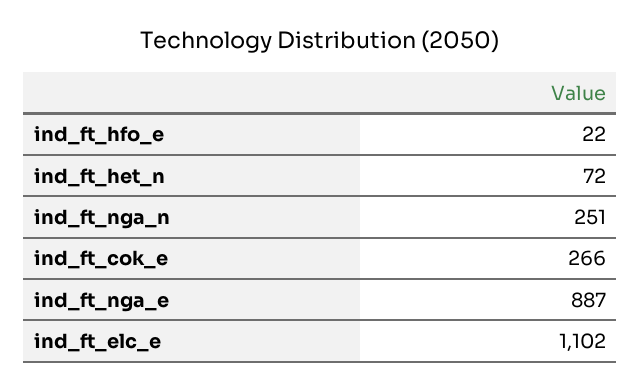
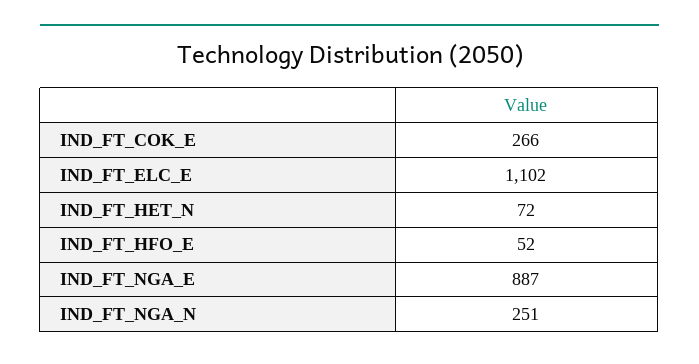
ind_ft_hfo_e: 22 -> 52

